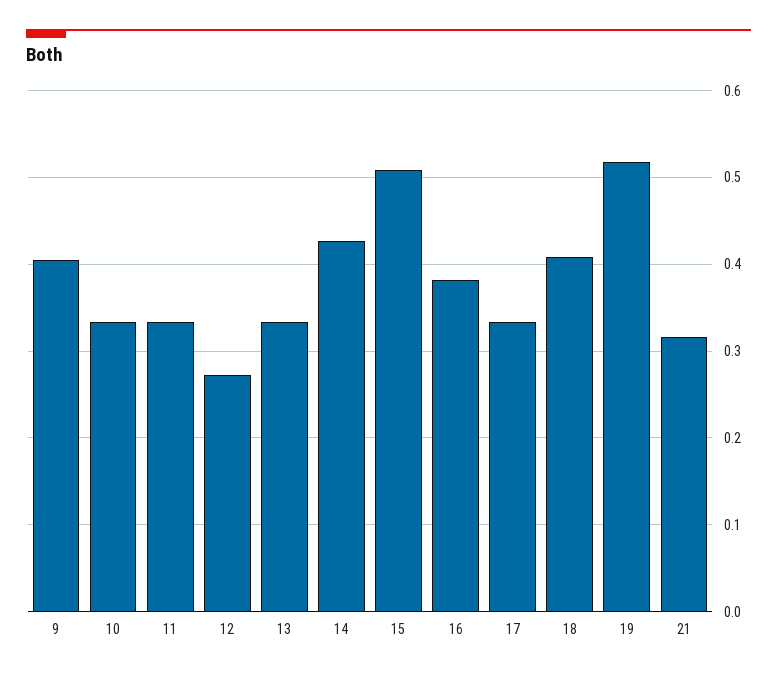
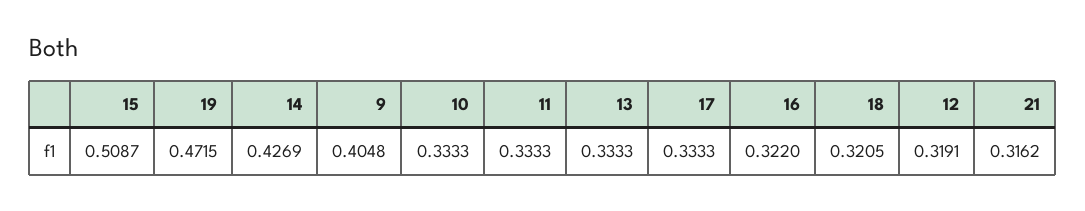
12: 0.27 -> 0.3191
16: 0.38 -> 0.322
18: 0.41 -> 0.3205
19: 0.52 -> 0.4715

